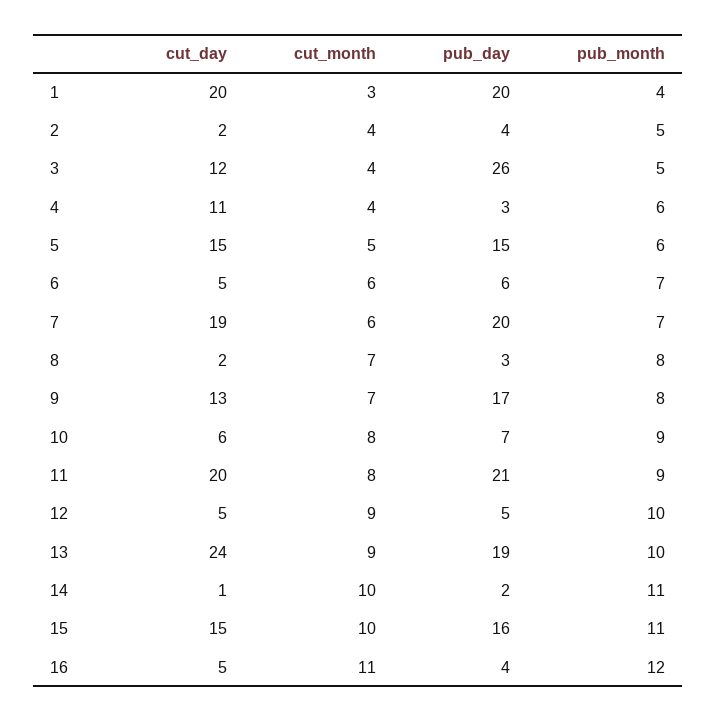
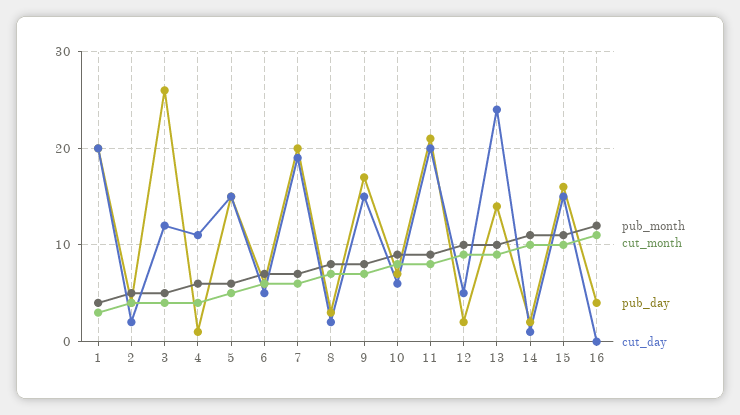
pub_day, 4: 3 -> 1
cut_day, 9: 13 -> 15
pub_day, 12: 5 -> 2
pub_day, 13: 19 -> 14
cut_day, 16: 5 -> 0

